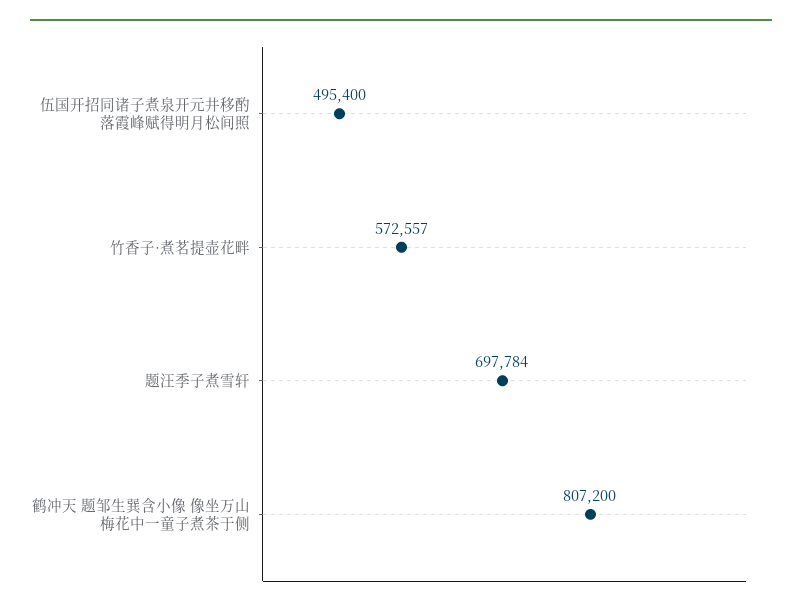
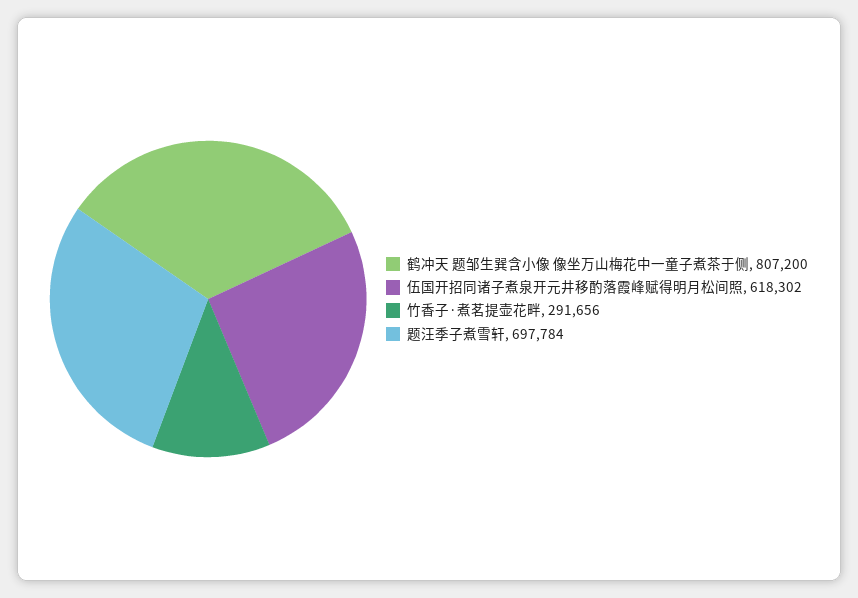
伍国开招同诸子煮泉开元井移酌落霞峰赋得明月松间照: 495400 -> 618302
竹香子·煮茗提壶花畔: 572557 -> 291656

